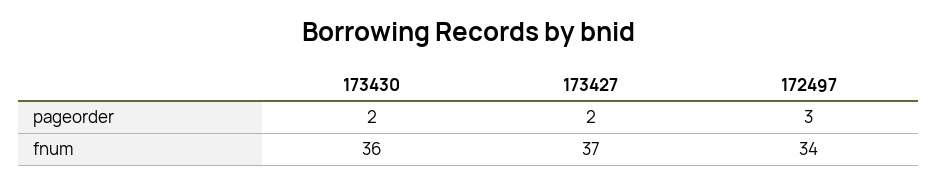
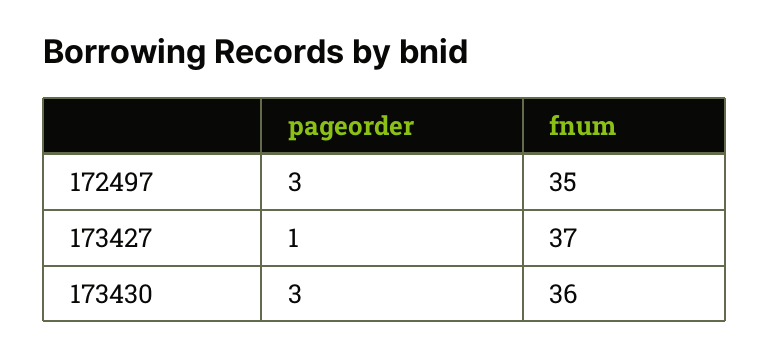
173430, pageorder: 2 -> 3
173427, pageorder: 2 -> 1
172497, fnum: 34 -> 35

